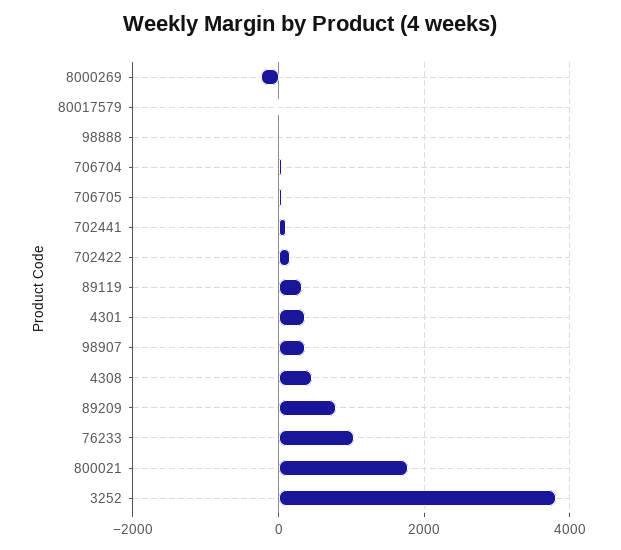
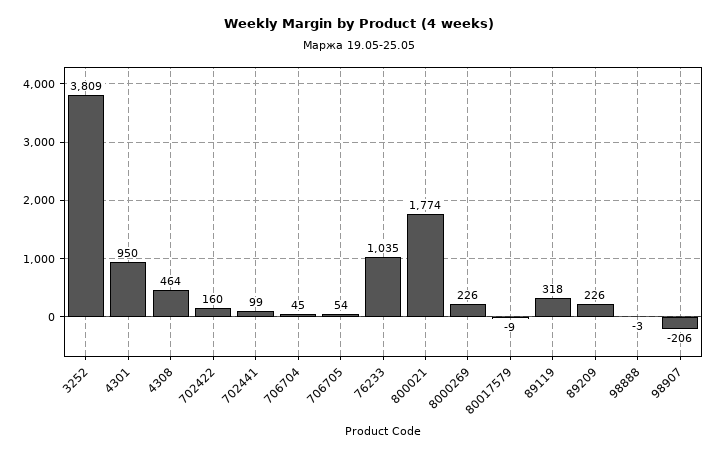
8000269: -200 -> 226
4301: 400 -> 950
98907: 400 -> -206
89209: 800 -> 226

